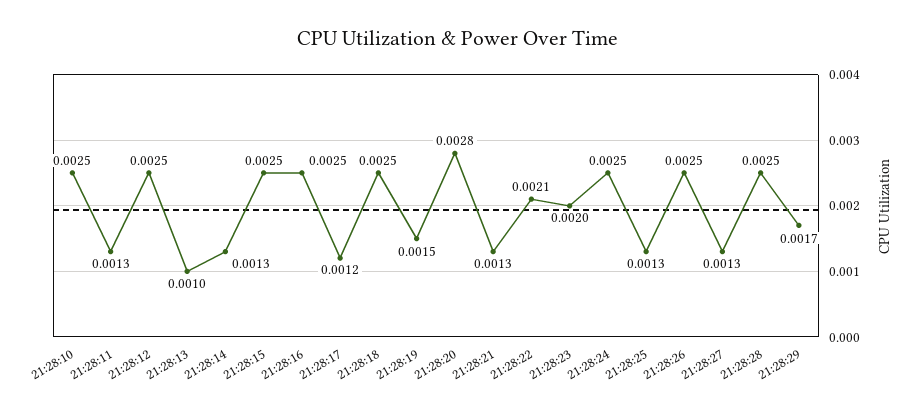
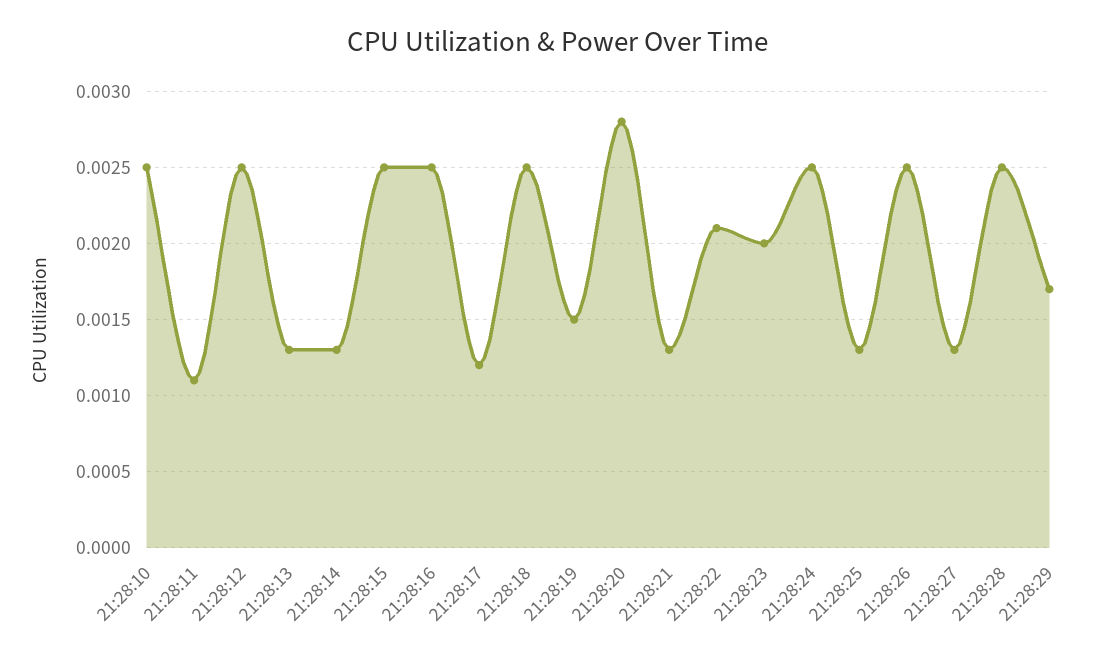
21:28:11: 0.0013 -> 0.0011
21:28:13: 0.001 -> 0.0013

